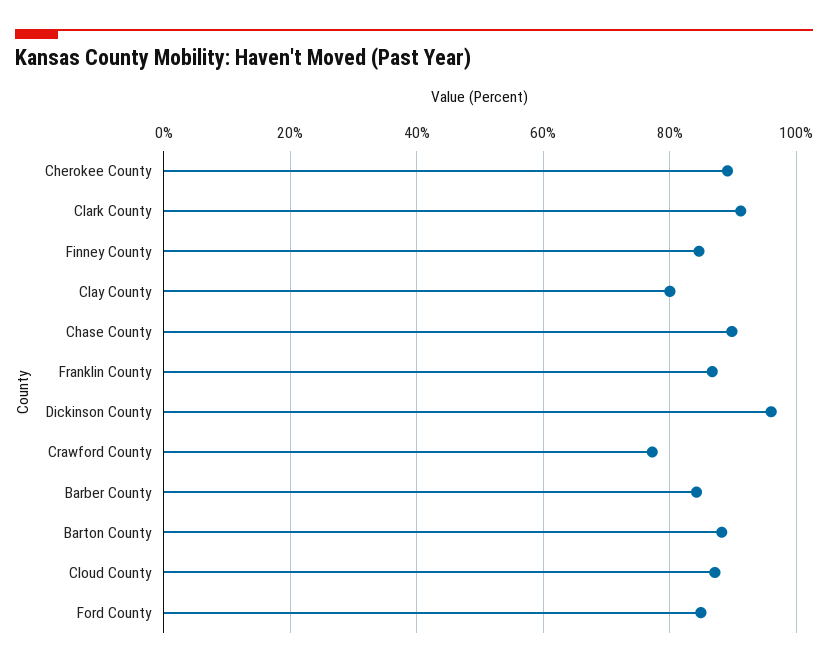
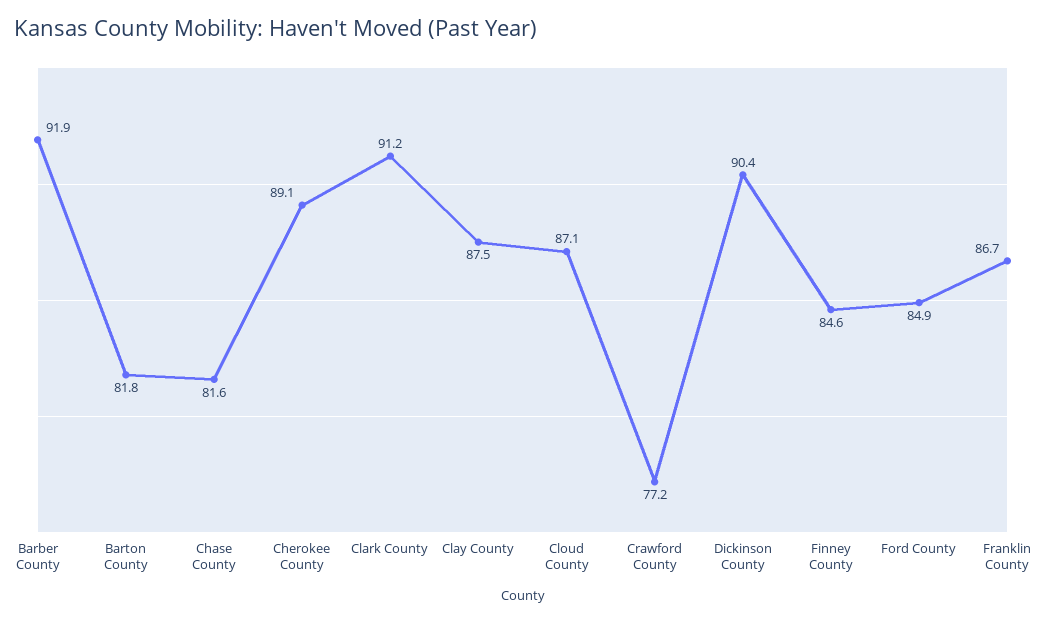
Clay County: 80 -> 87.5
Chase County: 90 -> 81.6
Dickinson County: 96 -> 90.4
Barber County: 84 -> 91.9
Barton County: 88 -> 81.8

